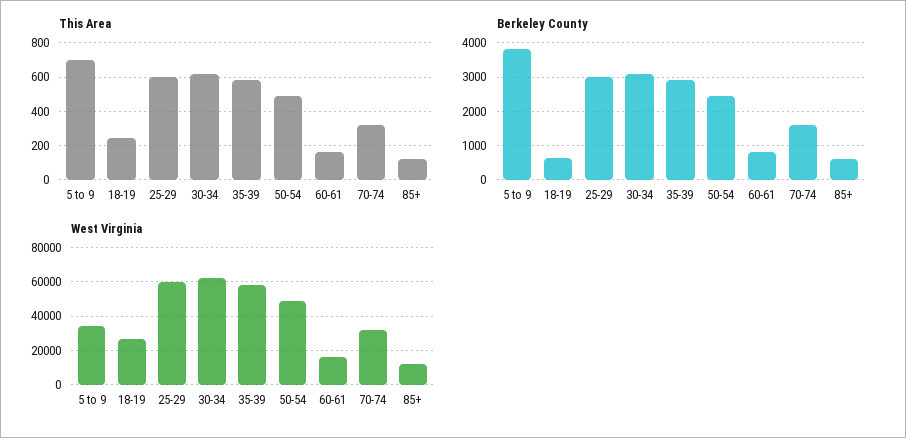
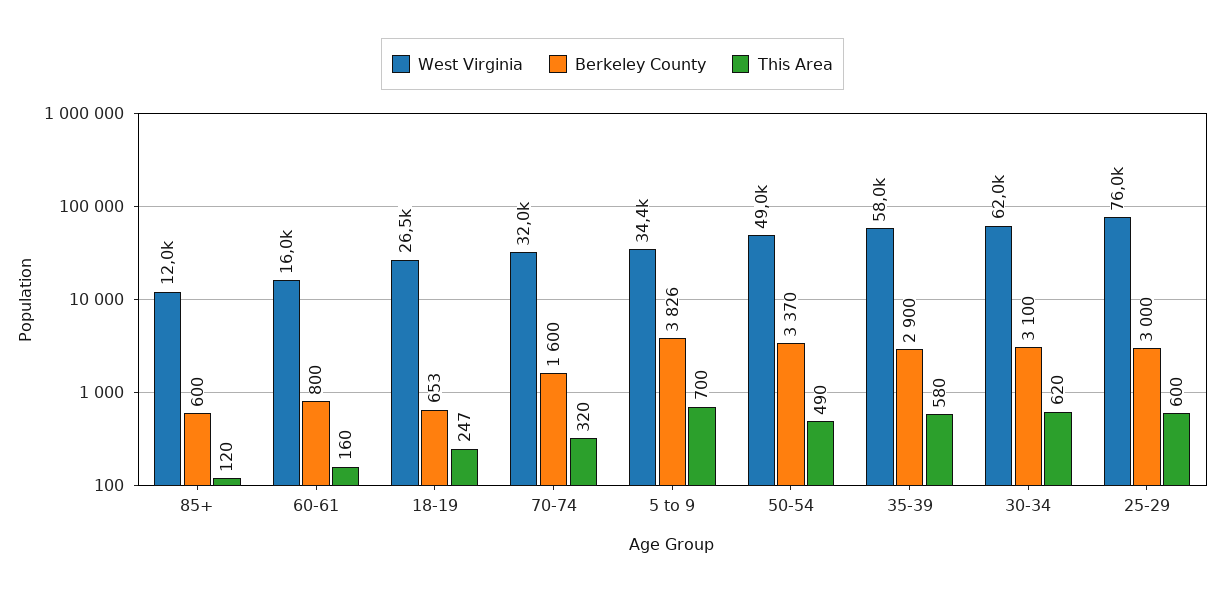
Berkeley County, 50-54: 2400 -> 3370
West Virginia, 25-29: 60000 -> 76000

